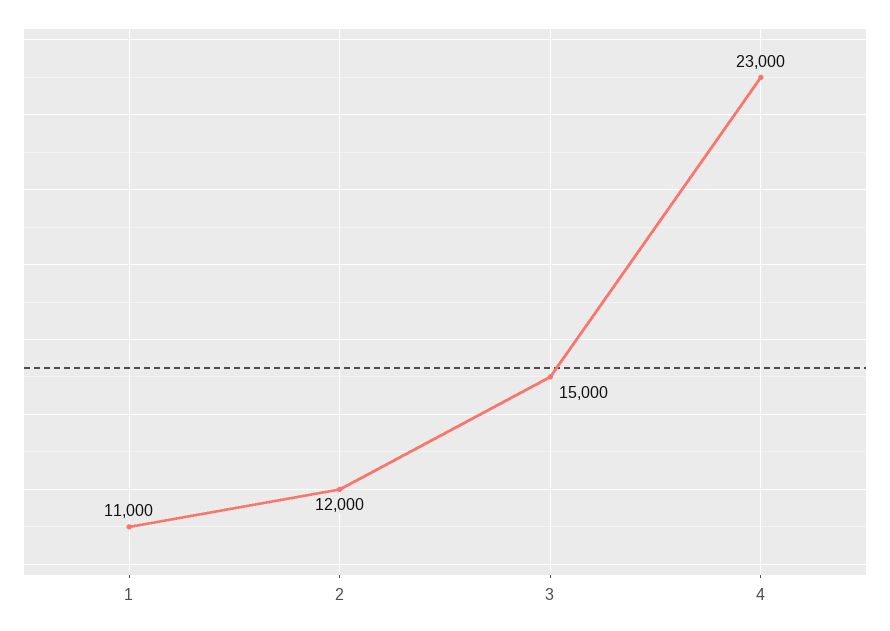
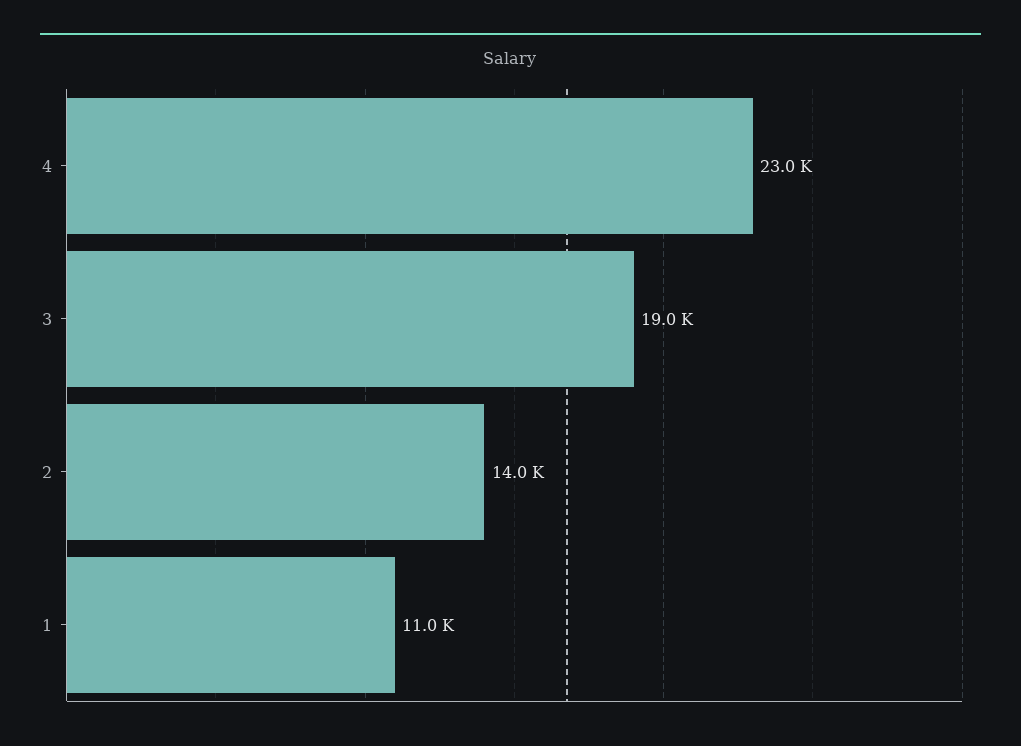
2: 12000 -> 14000
3: 15000 -> 19000

